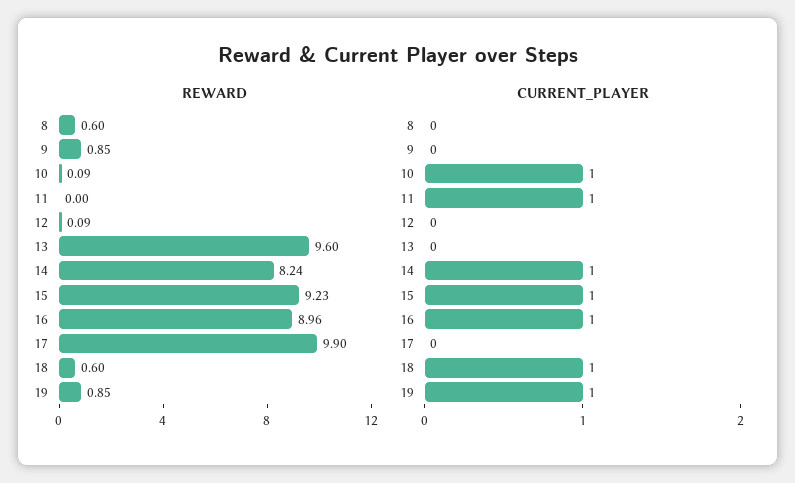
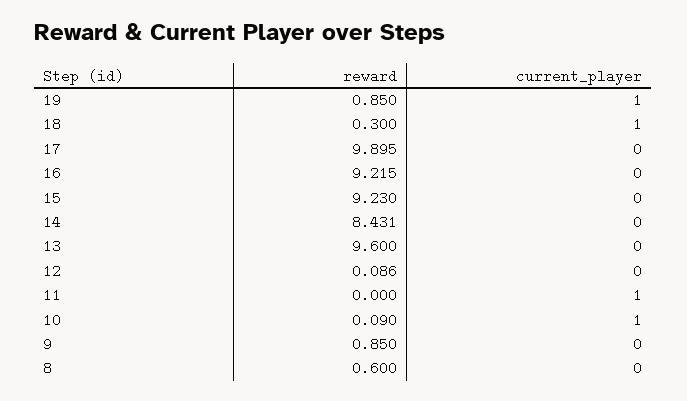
REWARD, 14: 8.24 -> 8.431
REWARD, 16: 8.96 -> 9.215
REWARD, 18: 0.6 -> 0.3
CURRENT_PLAYER, 14: 1 -> 0
CURRENT_PLAYER, 15: 1 -> 0
CURRENT_PLAYER, 16: 1 -> 0

